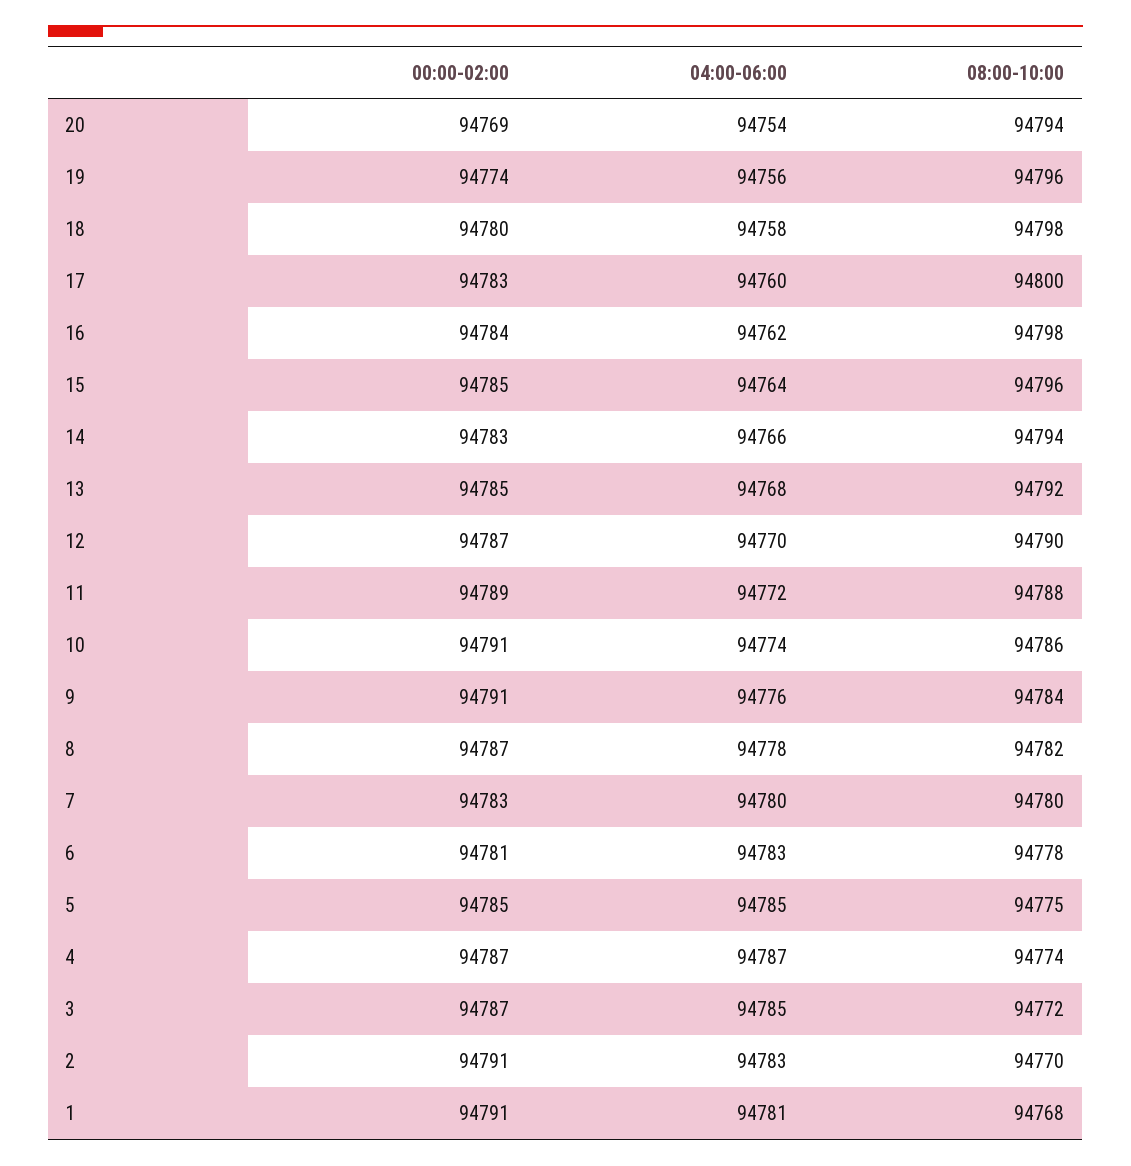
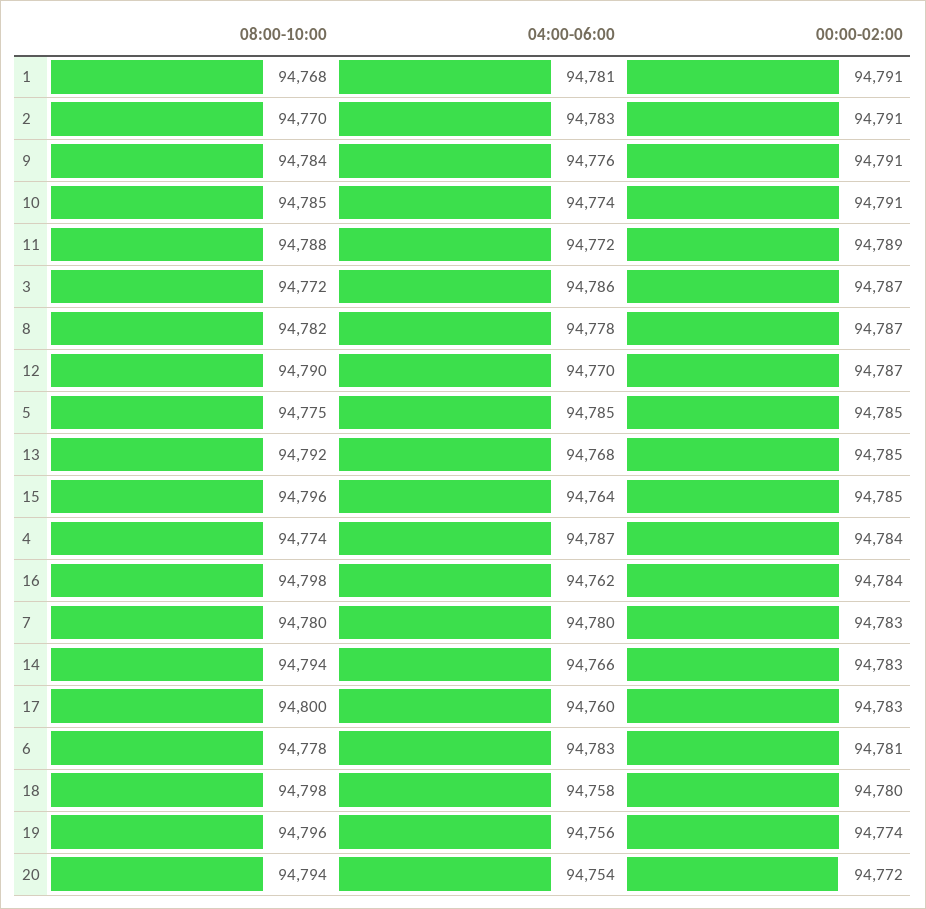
00:00-02:00, 20: 94769 -> 94772
08:00-10:00, 10: 94786 -> 94785
00:00-02:00, 4: 94787 -> 94784
04:00-06:00, 3: 94785 -> 94786

